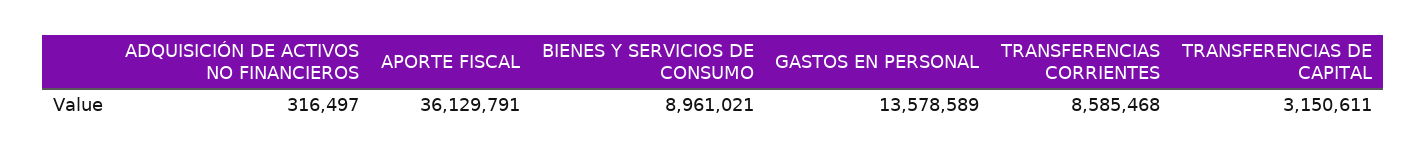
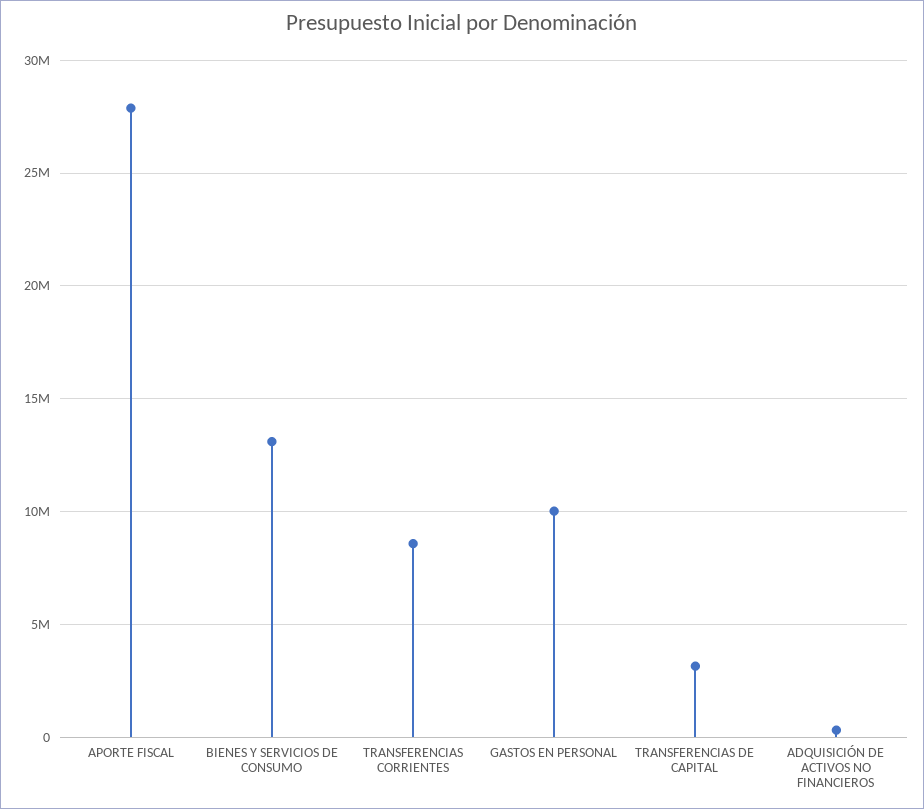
APORTE FISCAL: 36129791 -> 28000000
BIENES Y SERVICIOS DE CONSUMO: 8961021 -> 13000000
GASTOS EN PERSONAL: 13578589 -> 10000000

